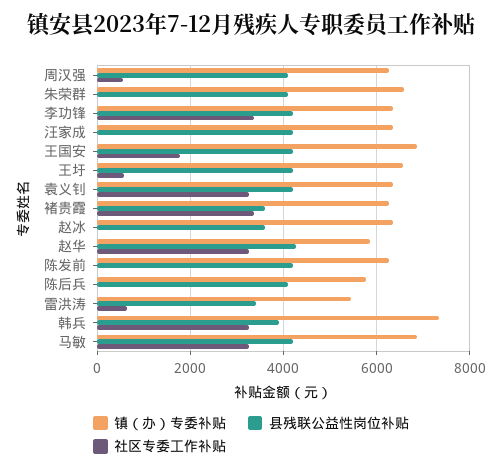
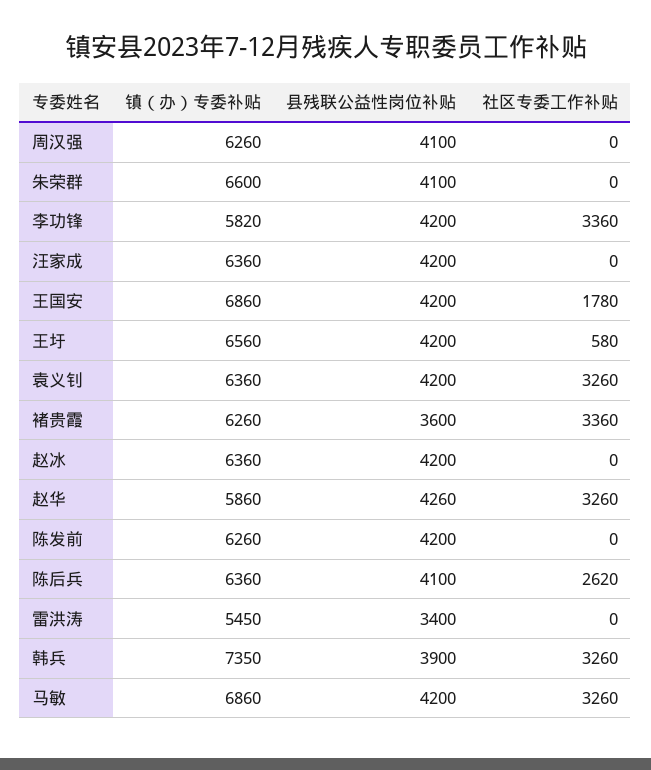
社区专委工作补贴, 周汉强: 600 -> 0
镇（办）专委补贴, 李功锋: 6400 -> 5820
县残联公益性岗位补贴, 赵冰: 3600 -> 4200
镇（办）专委补贴, 陈后兵: 5800 -> 6360
社区专委工作补贴, 陈后兵: 0 -> 2620
社区专委工作补贴, 雷洪涛: 600 -> 0

